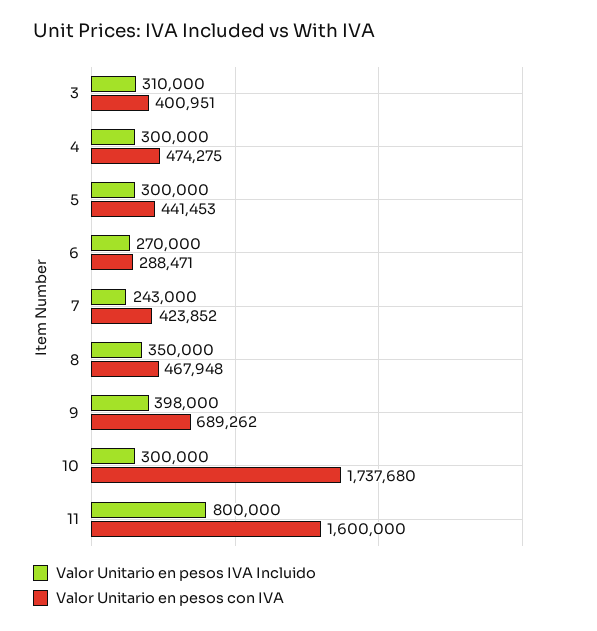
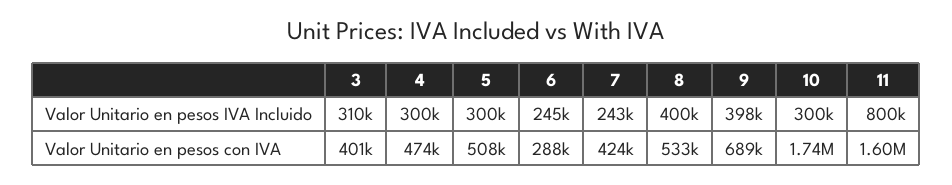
Valor Unitario en pesos con IVA, 5: 441453 -> 508000
Valor Unitario en pesos IVA Incluido, 6: 270000 -> 245000
Valor Unitario en pesos IVA Incluido, 8: 350000 -> 400000
Valor Unitario en pesos con IVA, 8: 467948 -> 533000

